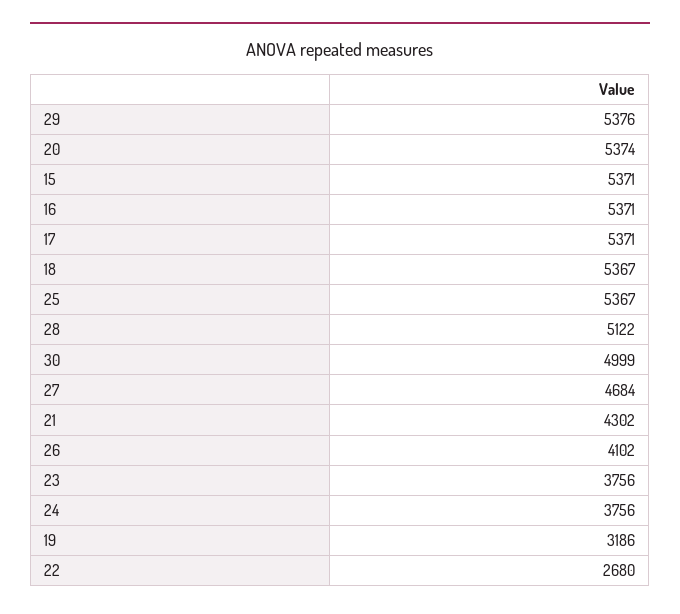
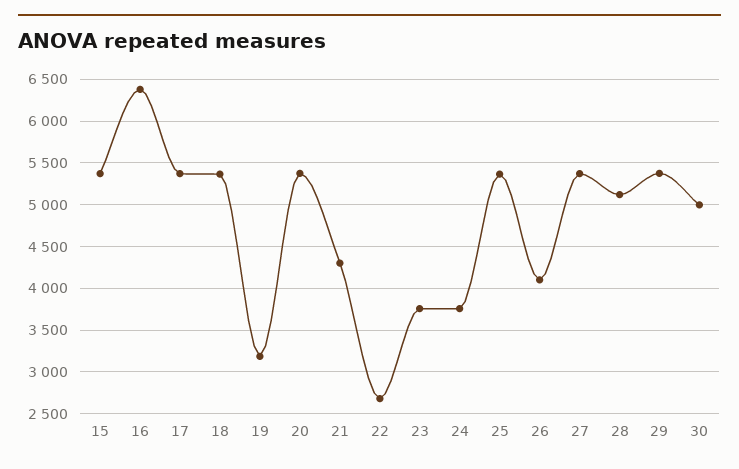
16: 5371 -> 6400
27: 4684 -> 5400

